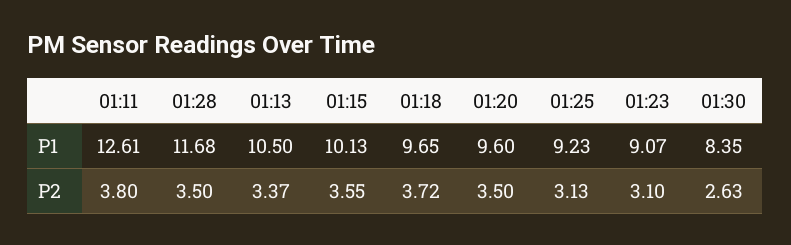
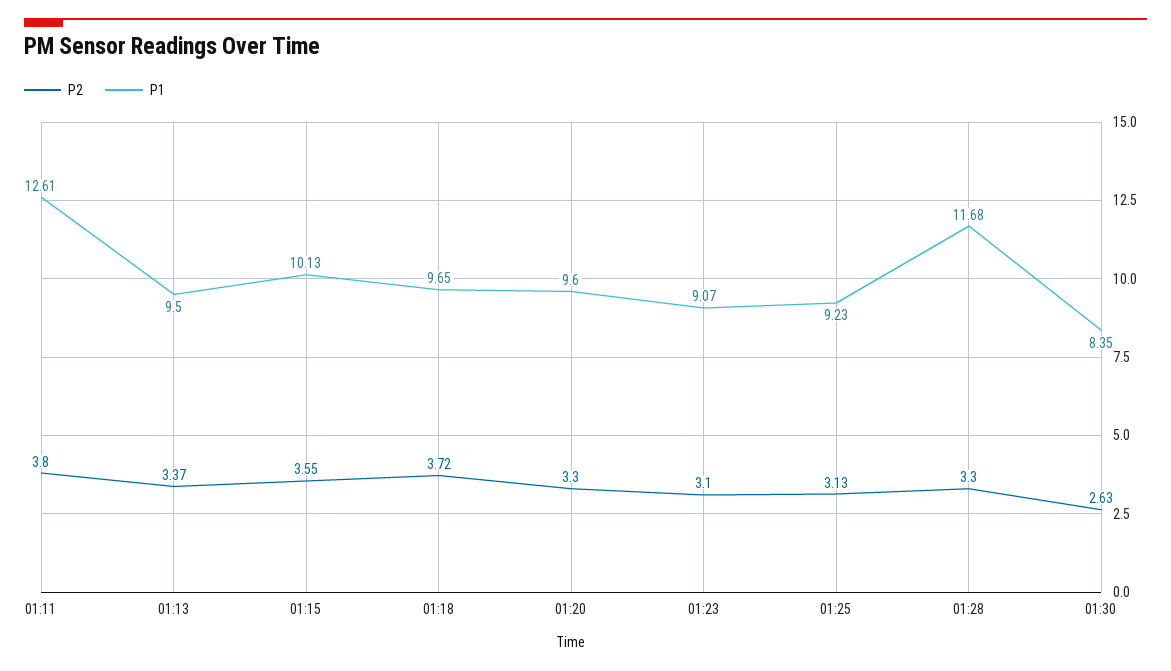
P1, 01:13: 10.5 -> 9.5
P2, 01:28: 3.5 -> 3.3
P2, 01:20: 3.5 -> 3.3

